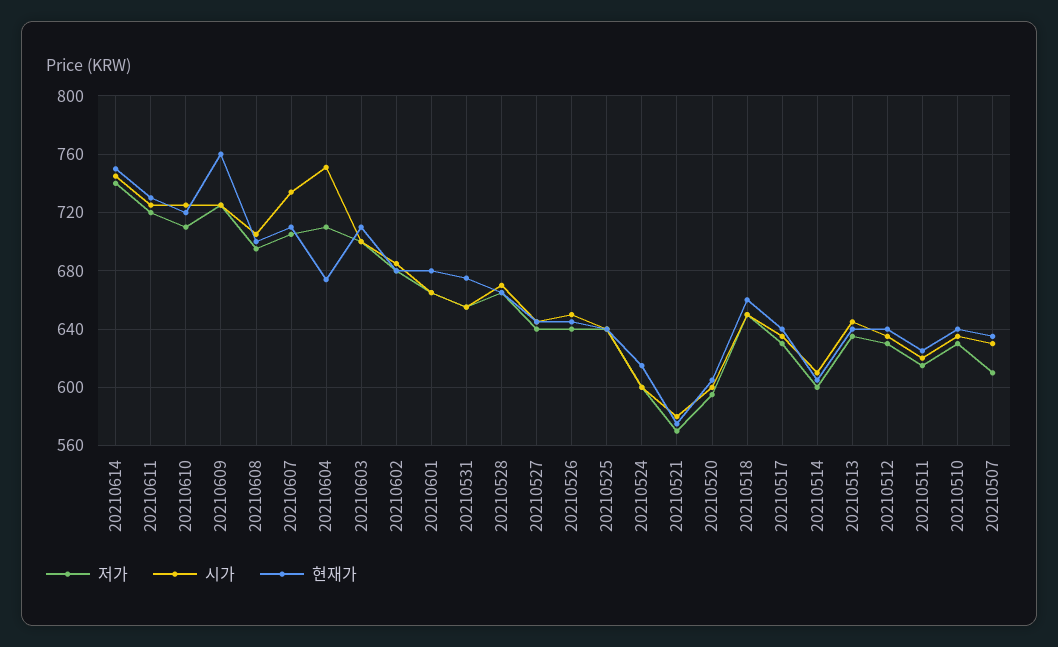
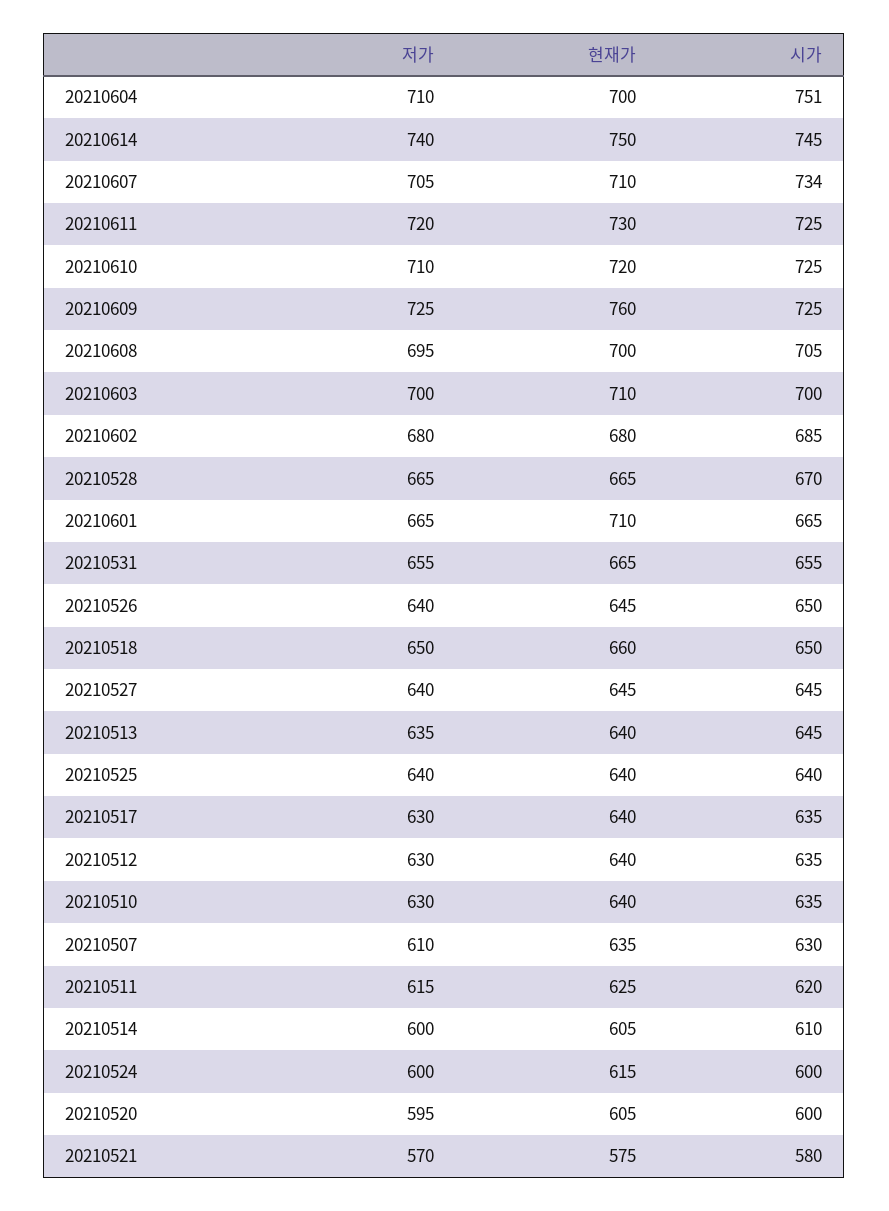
현재가, 20210604: 675 -> 700
현재가, 20210601: 680 -> 710
현재가, 20210531: 675 -> 665

